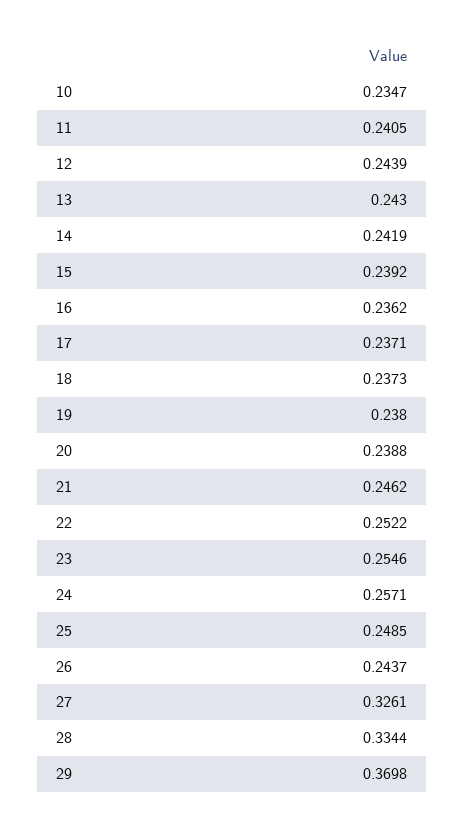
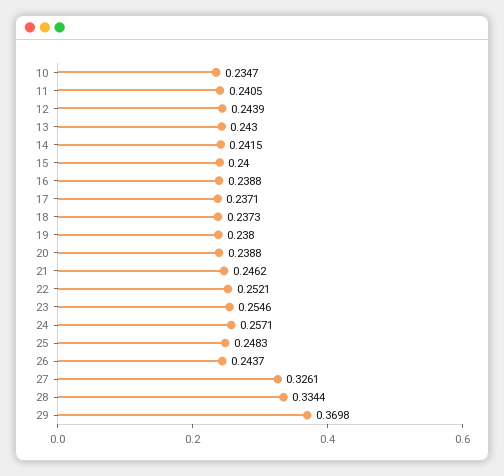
14: 0.2419 -> 0.2415
15: 0.2392 -> 0.24
16: 0.2362 -> 0.2388
22: 0.2522 -> 0.2521
25: 0.2485 -> 0.2483

